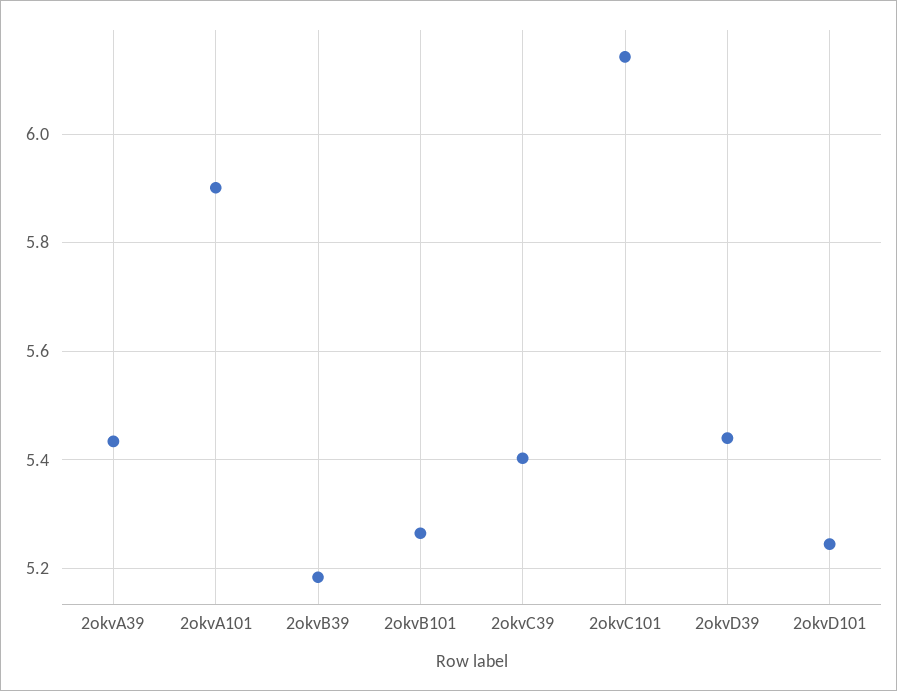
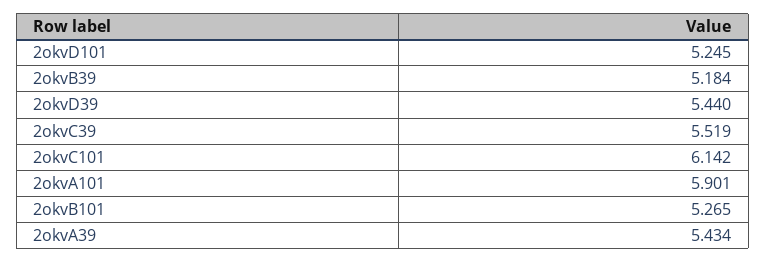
2okvC39: 5.4 -> 5.519

